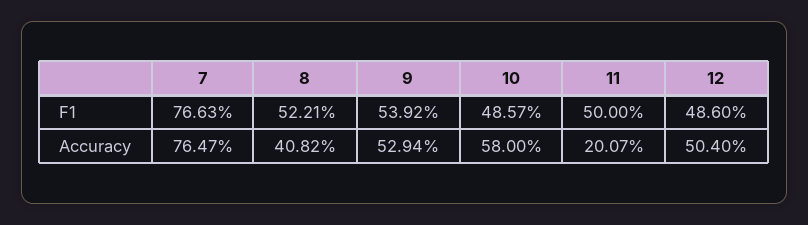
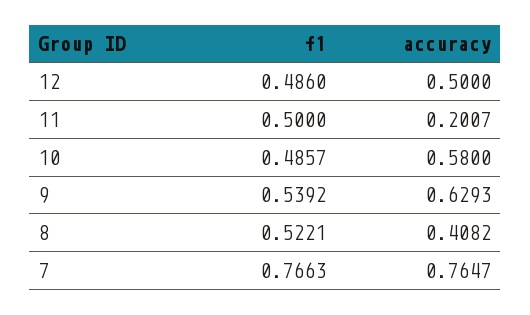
9, Accuracy: 0.5294 -> 0.6293
12, Accuracy: 0.504 -> 0.5

